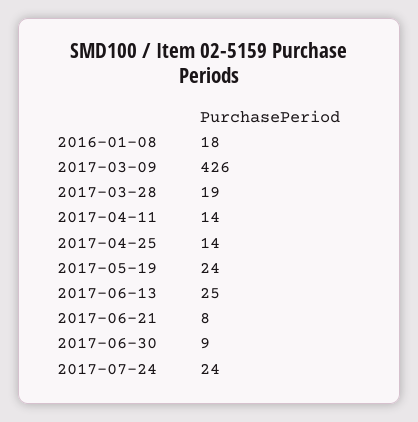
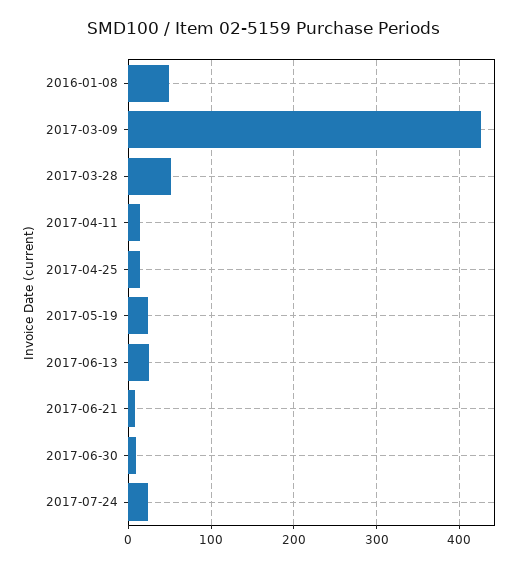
2016-01-08: 18 -> 50
2017-03-28: 19 -> 50

